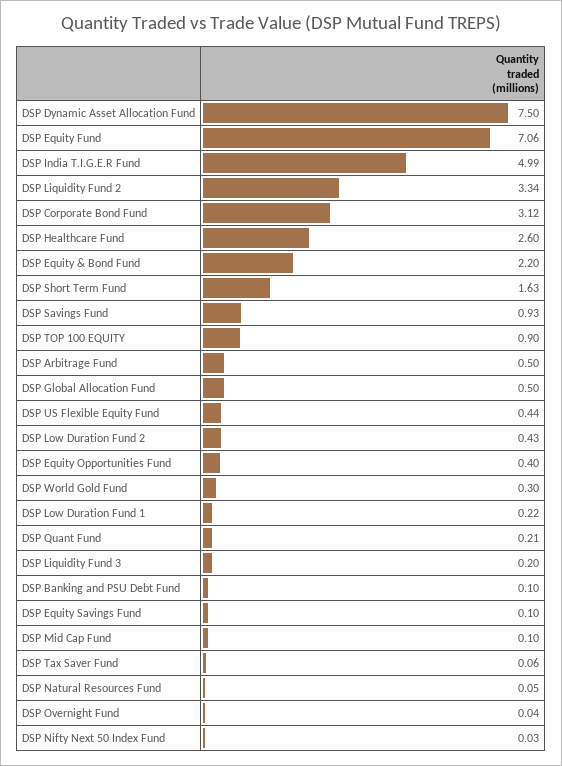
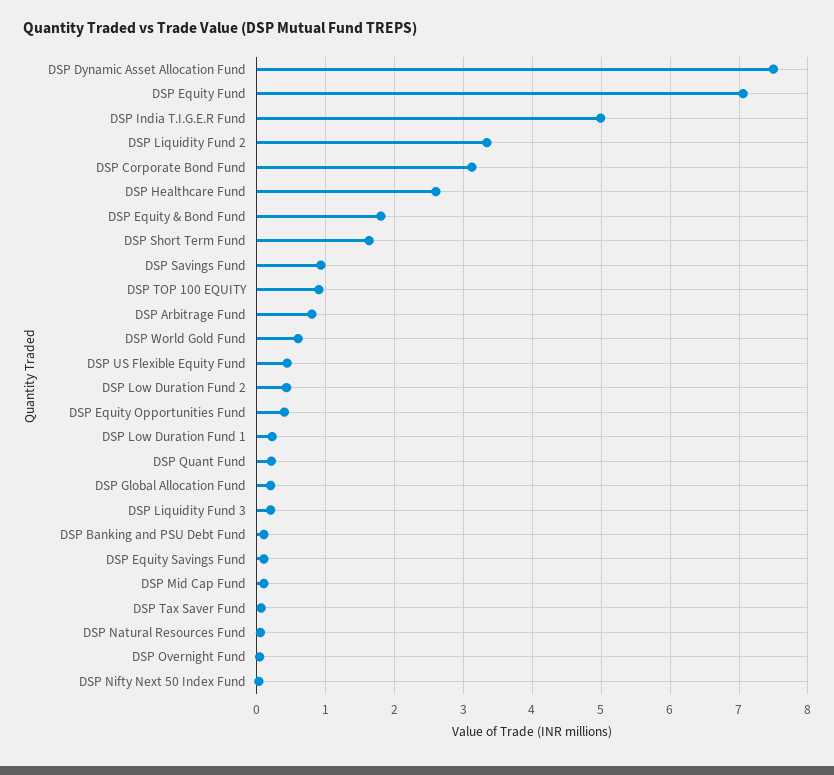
DSP Equity & Bond Fund: 2.2 -> 1.8
DSP Arbitrage Fund: 0.5 -> 0.8
DSP Global Allocation Fund: 0.5 -> 0.2
DSP World Gold Fund: 0.3 -> 0.6

